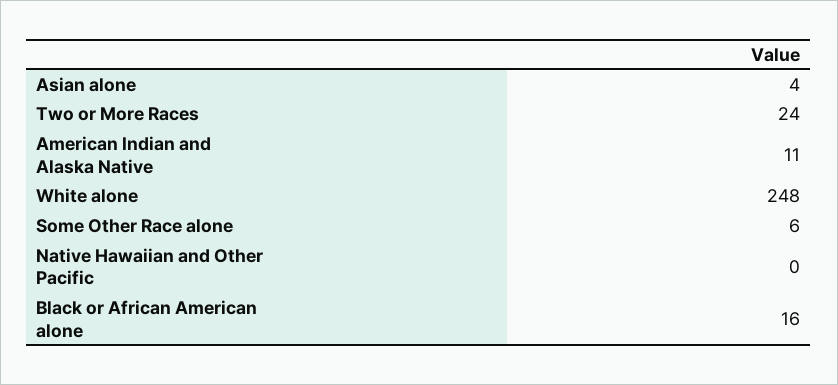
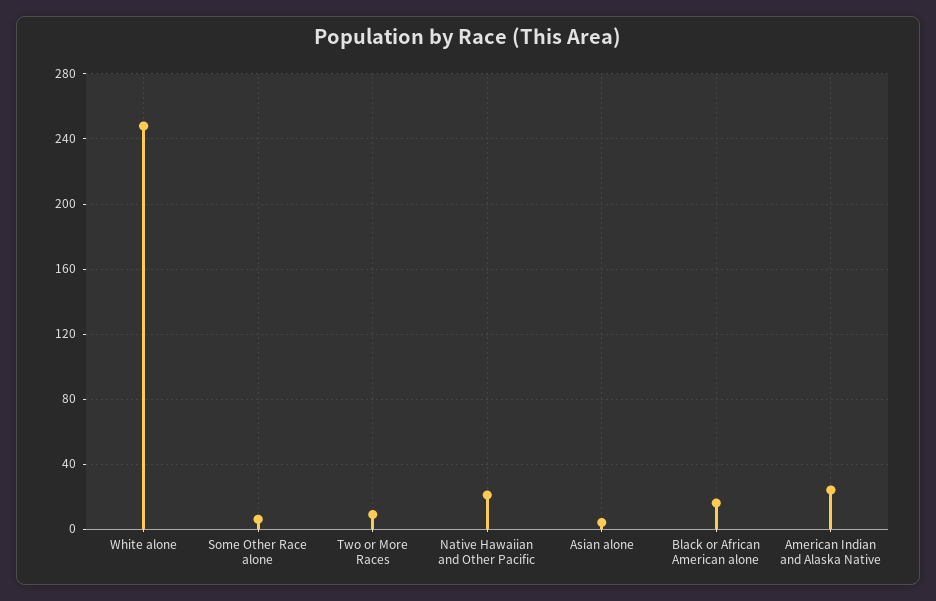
Two or More Races: 24 -> 10
American Indian and Alaska Native: 11 -> 25
Native Hawaiian and Other Pacific: 0 -> 20

